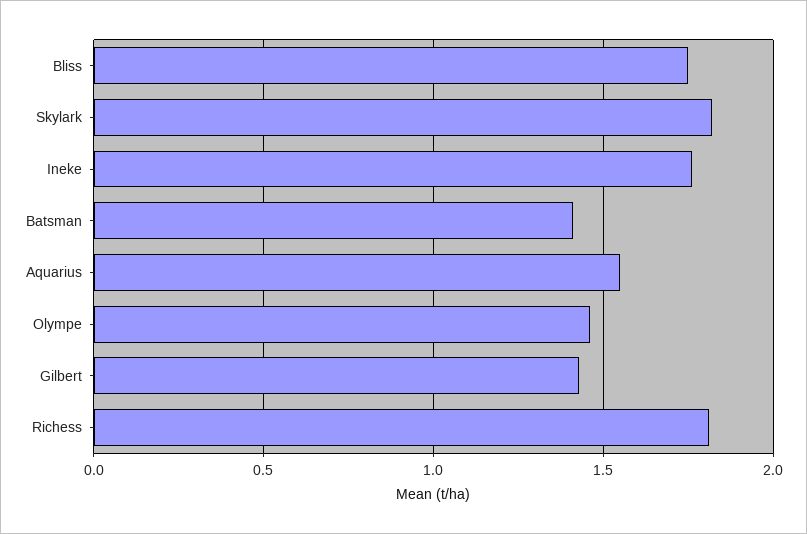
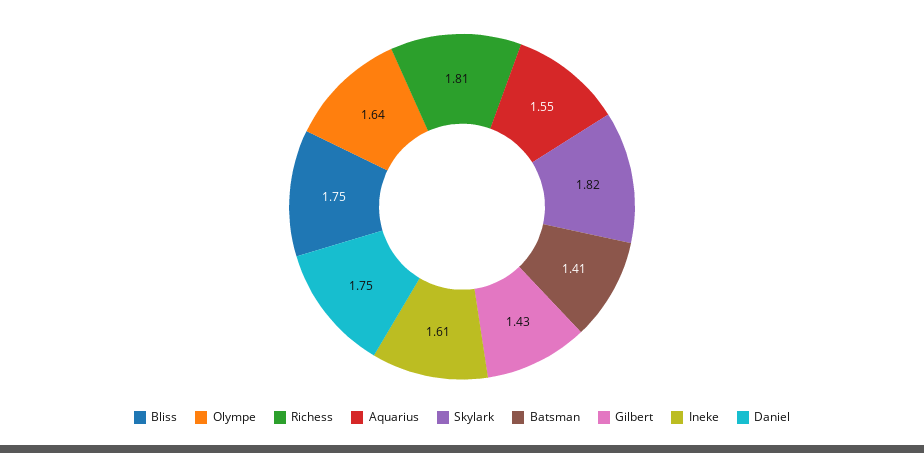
Ineke: 1.75 -> 1.61
Olympe: 1.45 -> 1.64
Daniel: none -> 1.75

